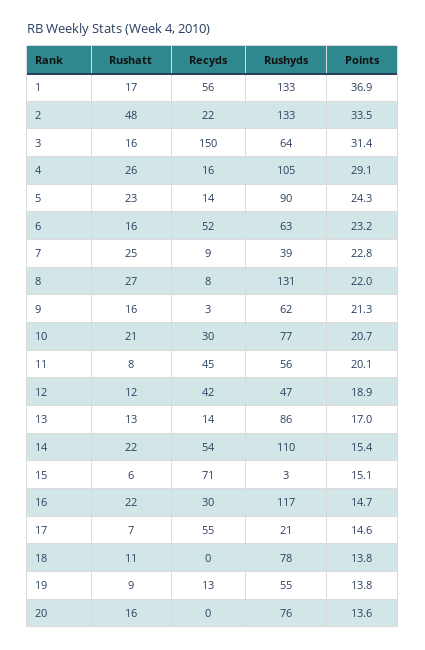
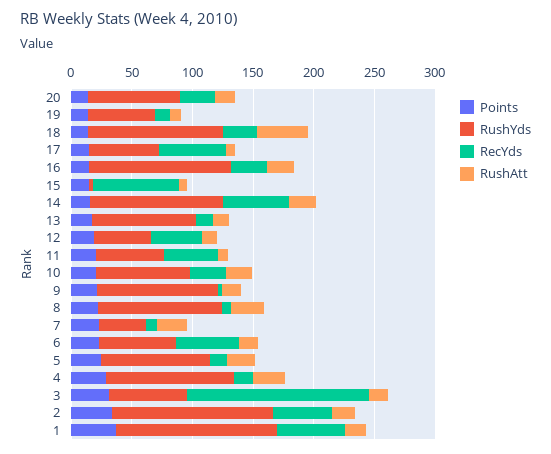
Rushatt, 2: 48 -> 20
Recyds, 2: 22 -> 50
Rushyds, 8: 131 -> 100
Rushyds, 9: 62 -> 100
Rushyds, 17: 21 -> 60
Rushatt, 18: 11 -> 40
Recyds, 18: 0 -> 30
Rushyds, 18: 78 -> 110
Recyds, 20: 0 -> 30

